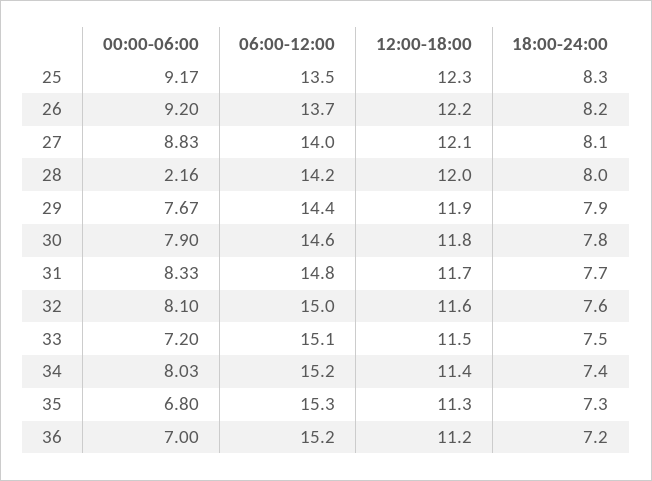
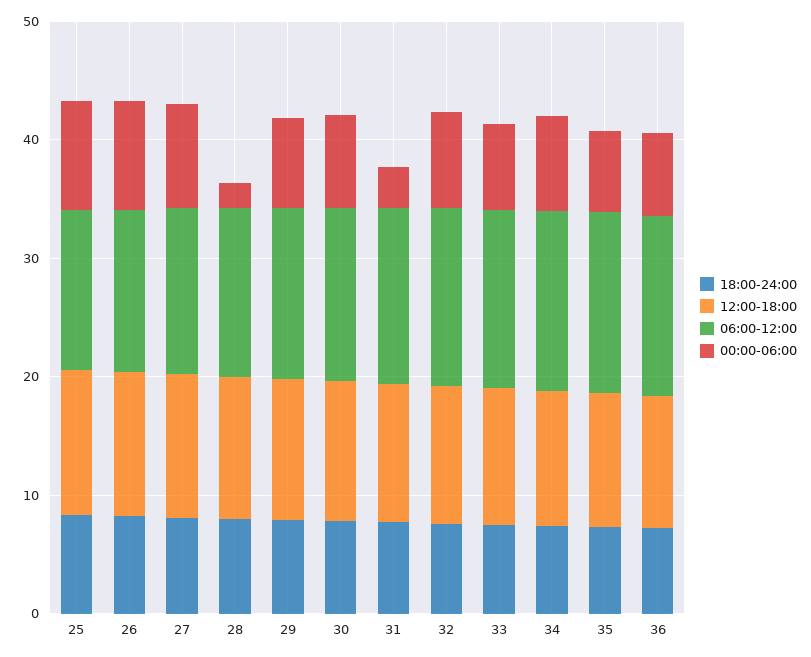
00:00-06:00, 31: 8.33 -> 4

